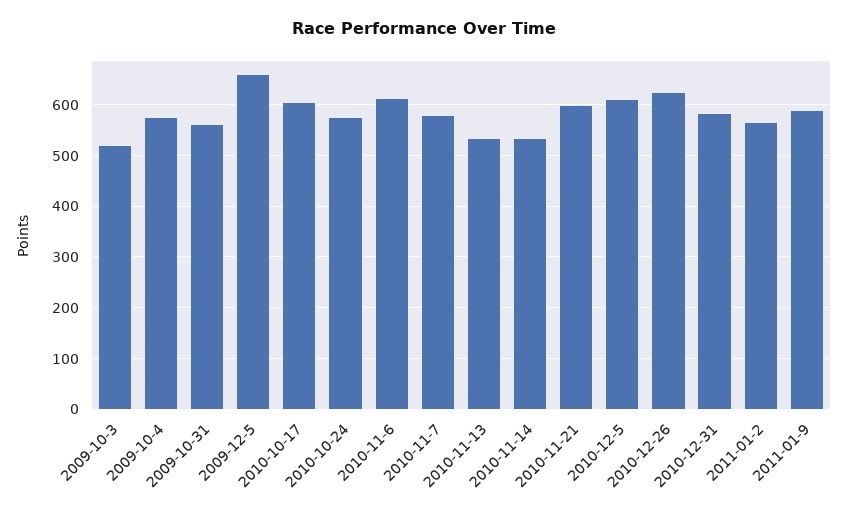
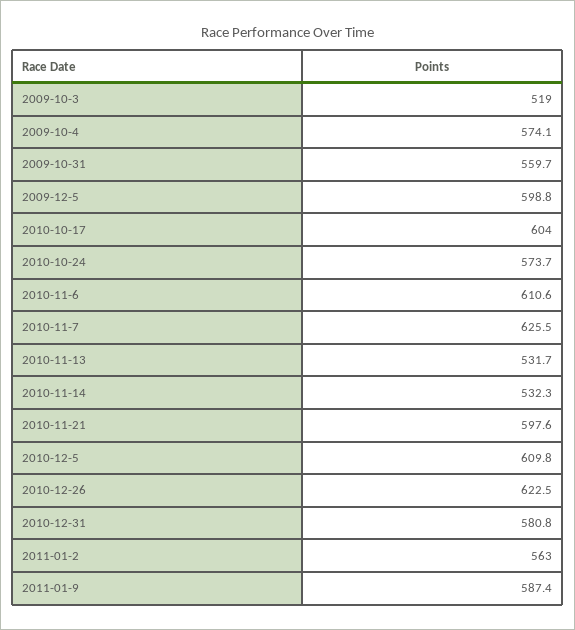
2009-12-5: 660 -> 598.8
2010-11-7: 580 -> 625.5

